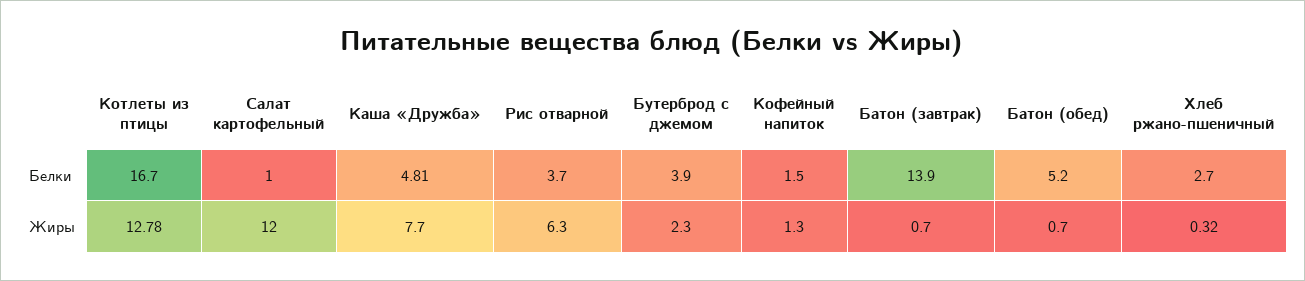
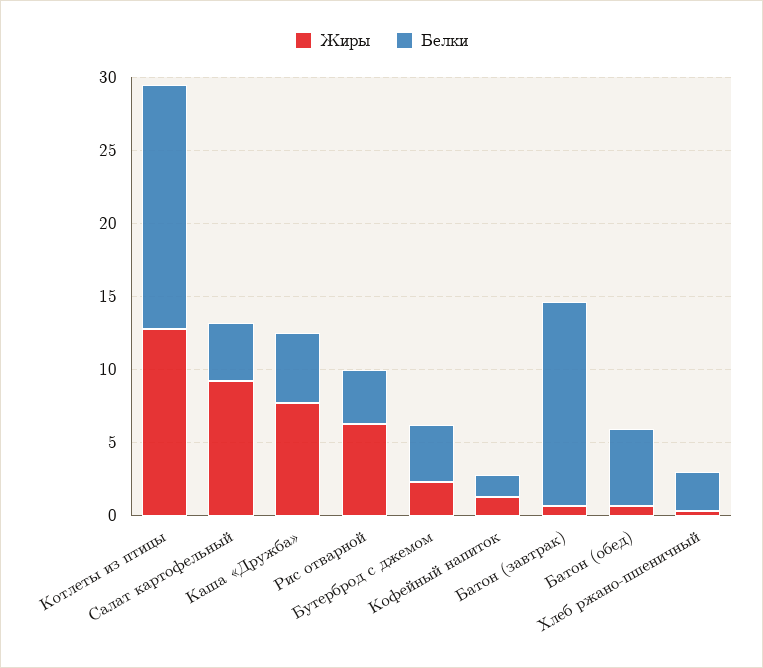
Белки, Салат картофельный: 1 -> 4
Жиры, Салат картофельный: 12 -> 9

